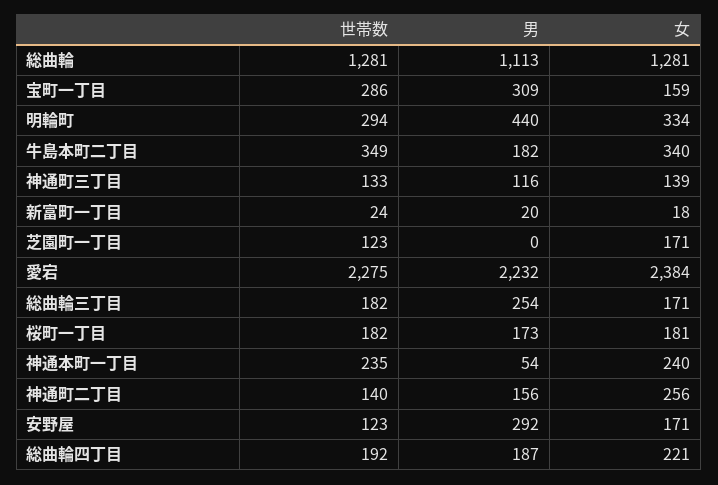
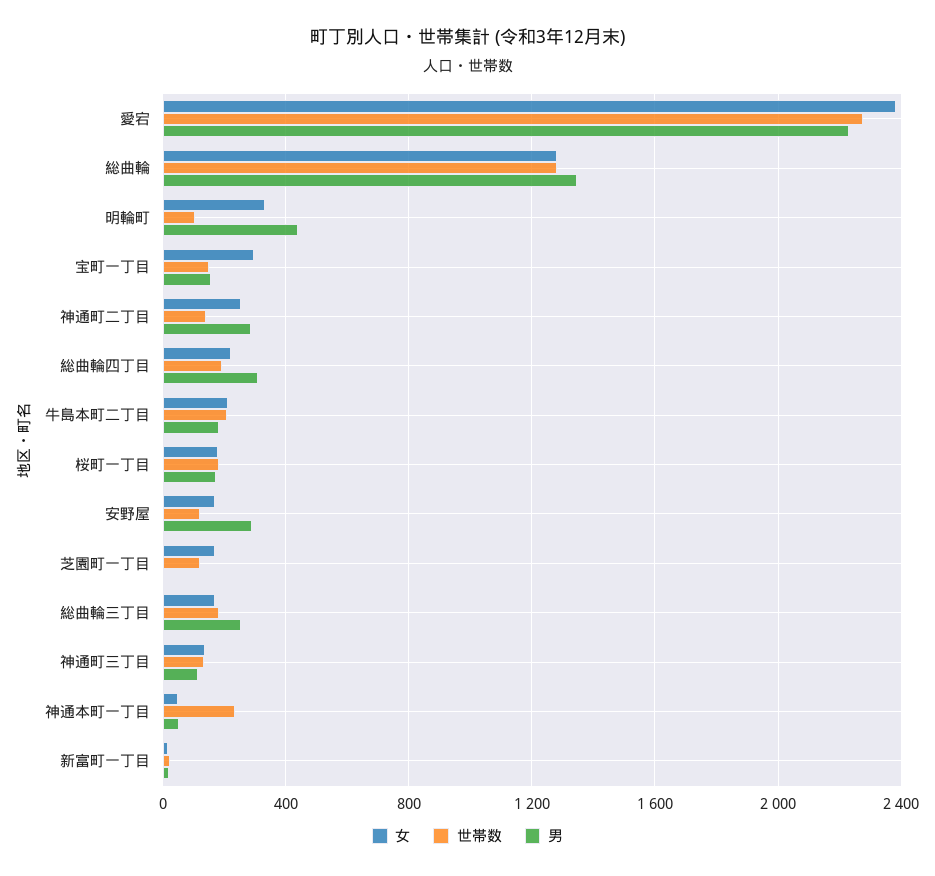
男, 総曲輪: 1113 -> 1350
世帯数, 宝町一丁目: 286 -> 150
男, 宝町一丁目: 309 -> 150
女, 宝町一丁目: 159 -> 300
世帯数, 明輪町: 294 -> 100
世帯数, 牛島本町二丁目: 349 -> 200
女, 牛島本町二丁目: 340 -> 200
女, 神通本町一丁目: 240 -> 50
男, 神通町二丁目: 156 -> 300
男, 総曲輪四丁目: 187 -> 300

